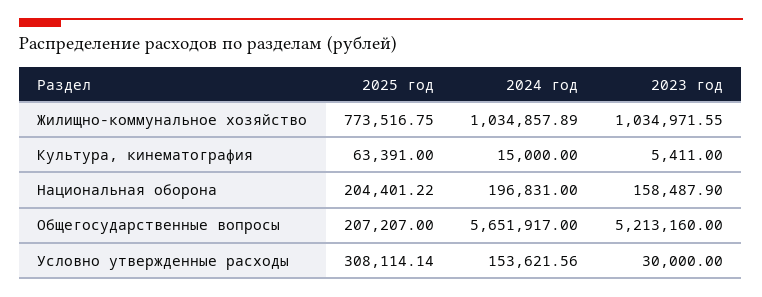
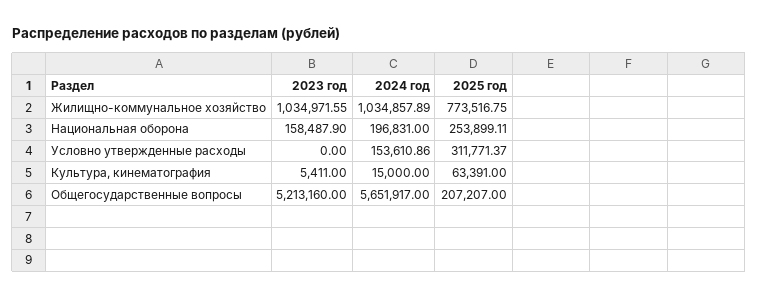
2025 год, Национальная оборона: 204401.22 -> 253899.11
2025 год, Условно утвержденные расходы: 308114.14 -> 311771.37
2024 год, Условно утвержденные расходы: 153621.56 -> 153610.86
2023 год, Условно утвержденные расходы: 30000 -> 0

